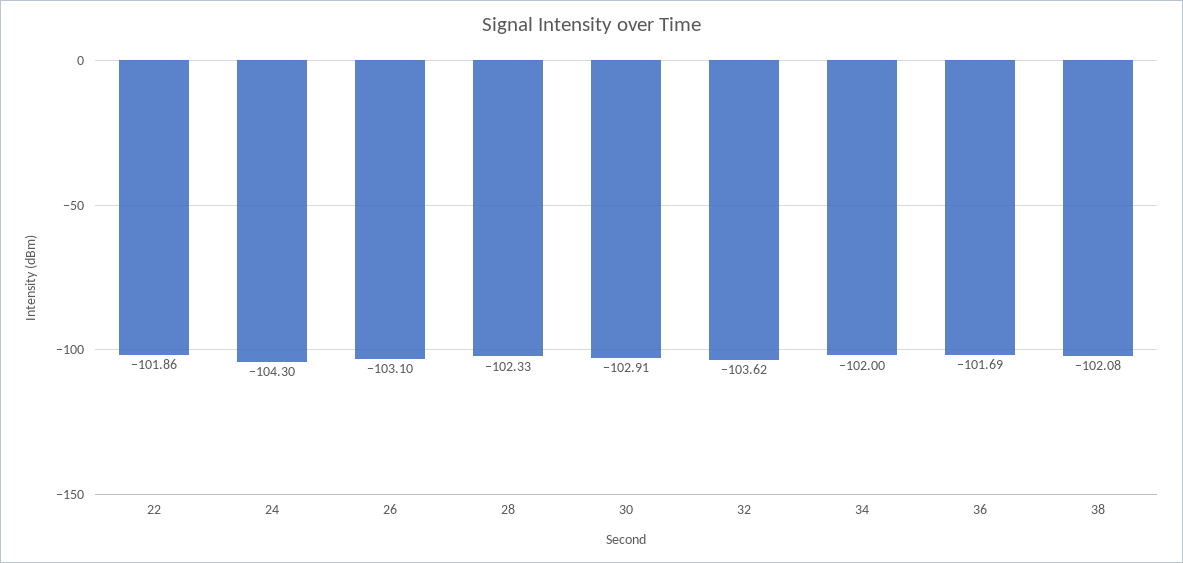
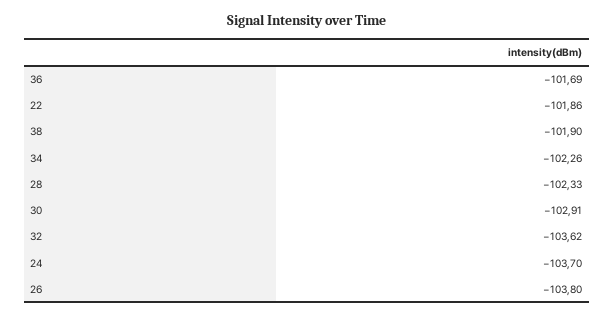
24: -104.3 -> -103.7
26: -103.1 -> -103.8
34: -102 -> -102.26
38: -102.08 -> -101.9

